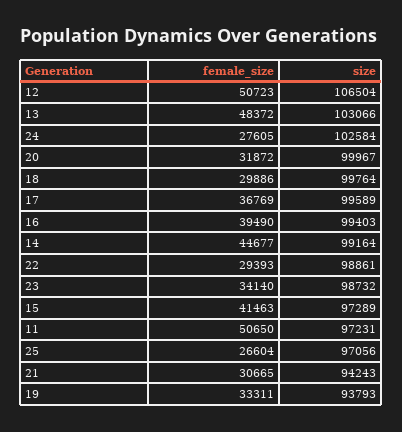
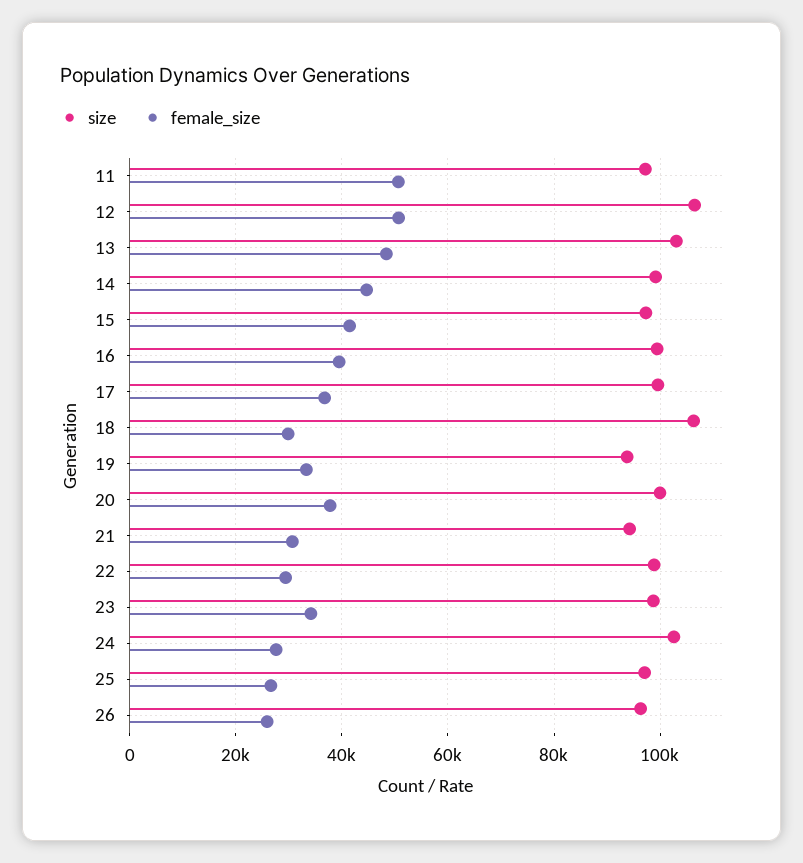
female_size, 20: 31872 -> 38000
size, 18: 99764 -> 106000
size, 26: none -> 96000
female_size, 26: none -> 26000

